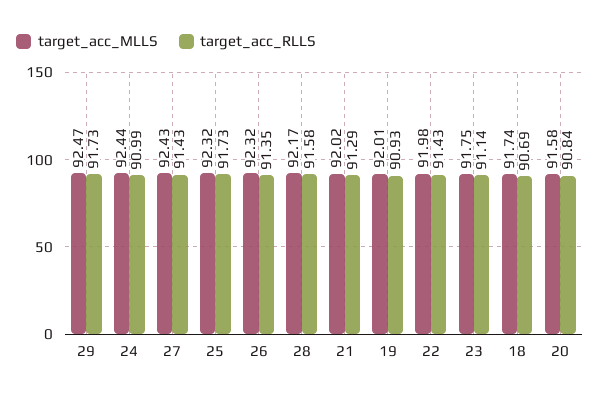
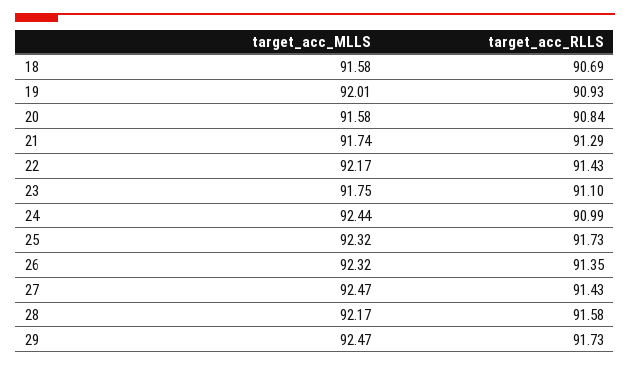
target_acc_MLLS, 27: 92.43 -> 92.47
target_acc_MLLS, 21: 92.02 -> 91.74
target_acc_MLLS, 22: 91.98 -> 92.17
target_acc_RLLS, 23: 91.14 -> 91.1
target_acc_MLLS, 18: 91.74 -> 91.58

